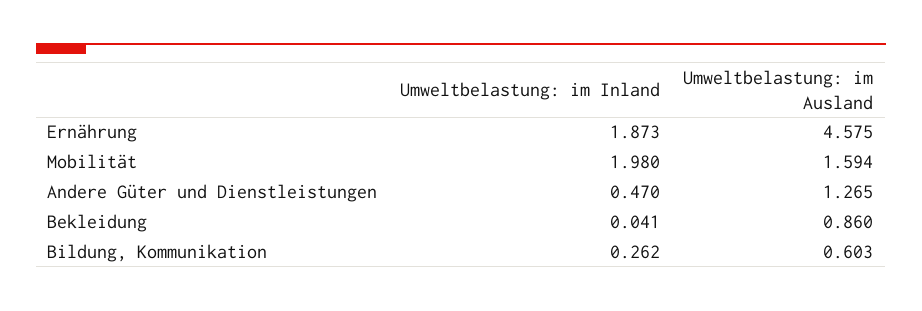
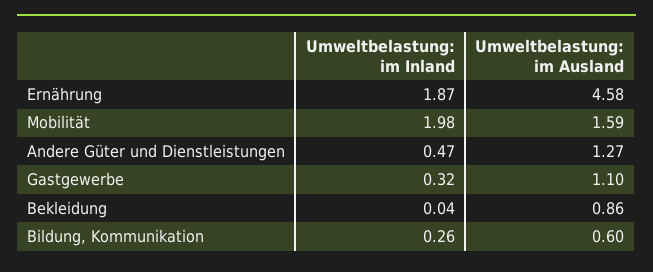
Umweltbelastung: im Inland, Gastgewerbe: none -> 0.32
Umweltbelastung: im Ausland, Gastgewerbe: none -> 1.1

